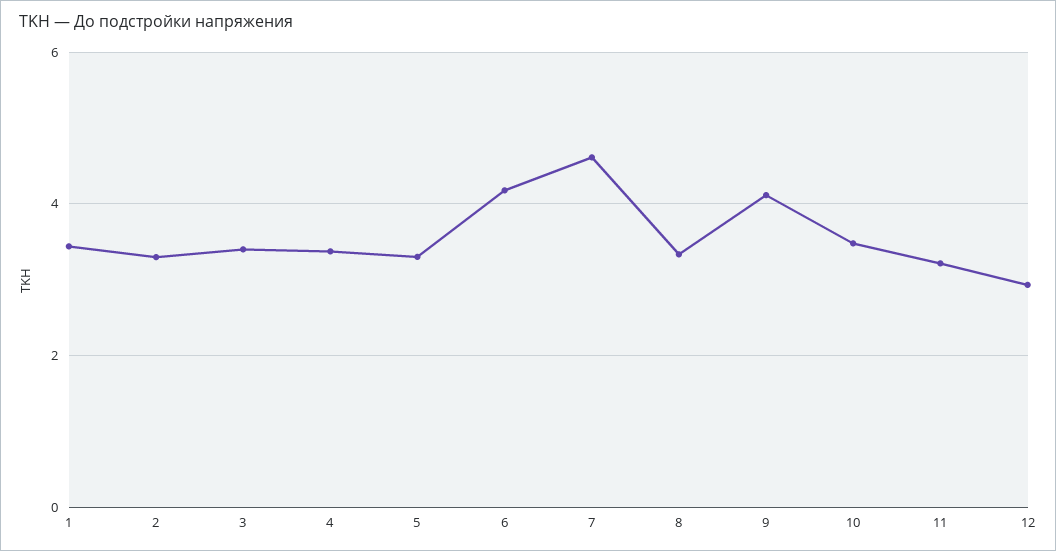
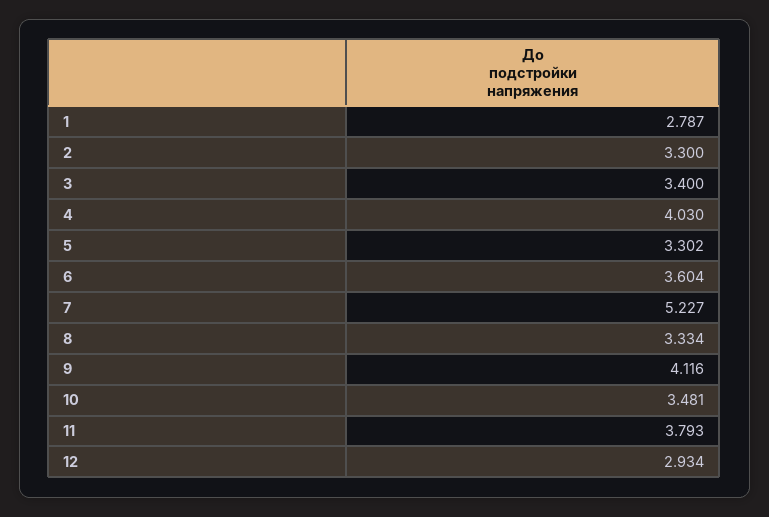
1: 3.4 -> 2.787
4: 3.4 -> 4.03
6: 4.2 -> 3.604
7: 4.6 -> 5.227
11: 3.2 -> 3.793

